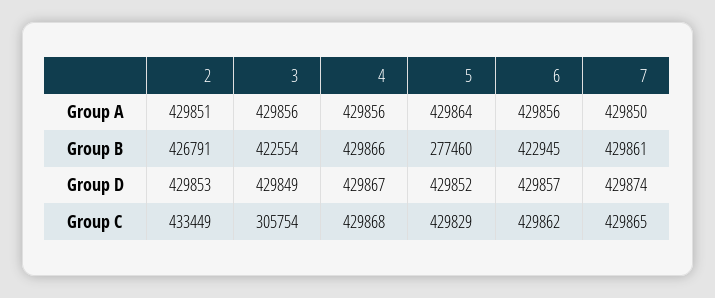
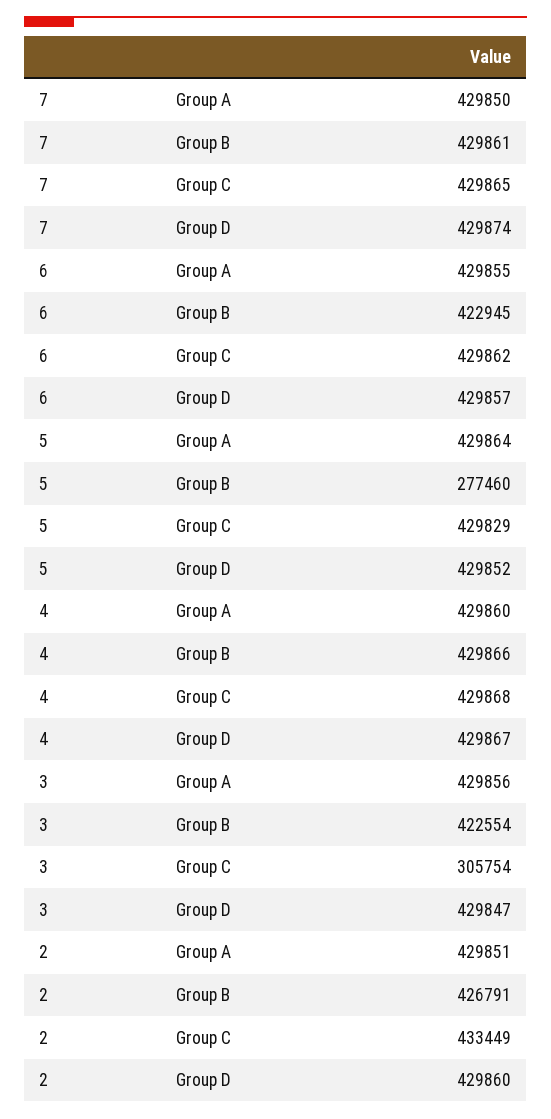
4, Group A: 429856 -> 429860
6, Group A: 429856 -> 429855
2, Group D: 429853 -> 429860
3, Group D: 429849 -> 429847

